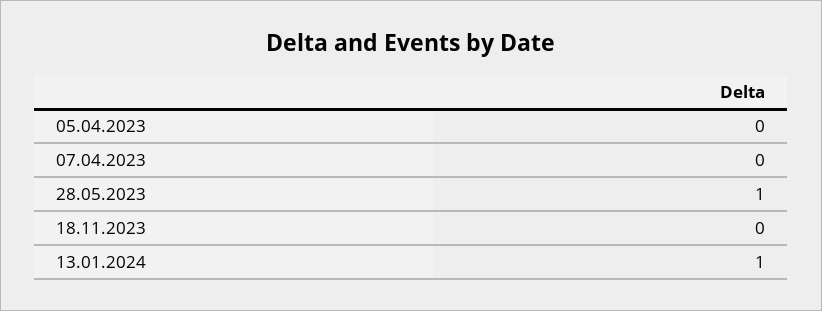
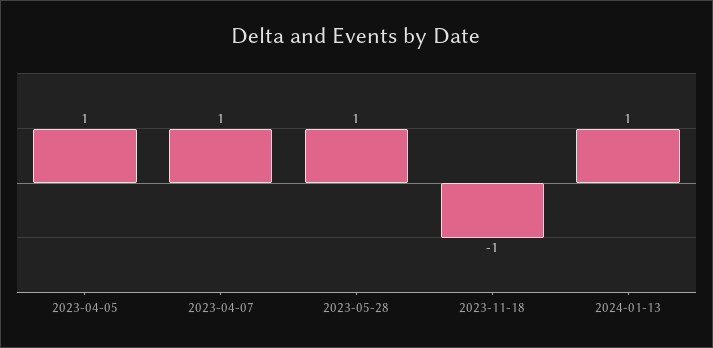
05.04.2023: 0 -> 1
07.04.2023: 0 -> 1
18.11.2023: 0 -> -1

